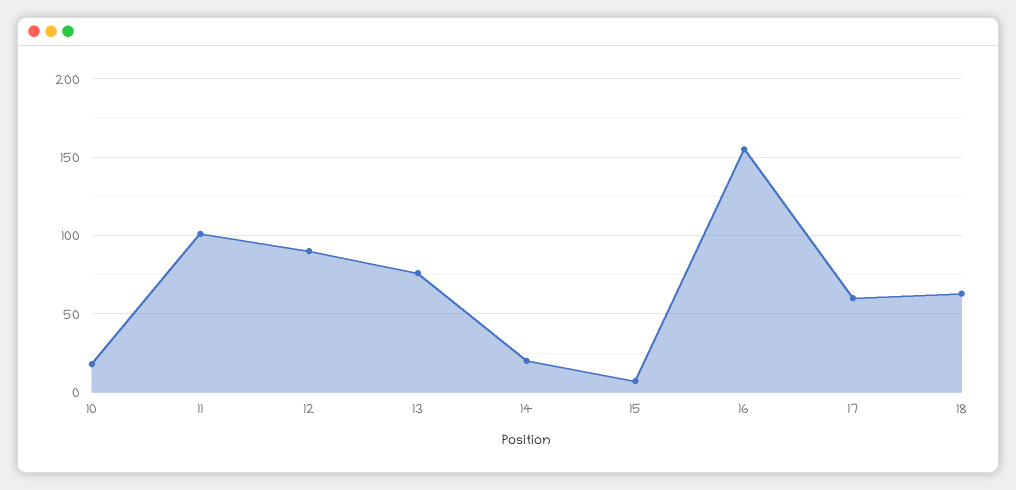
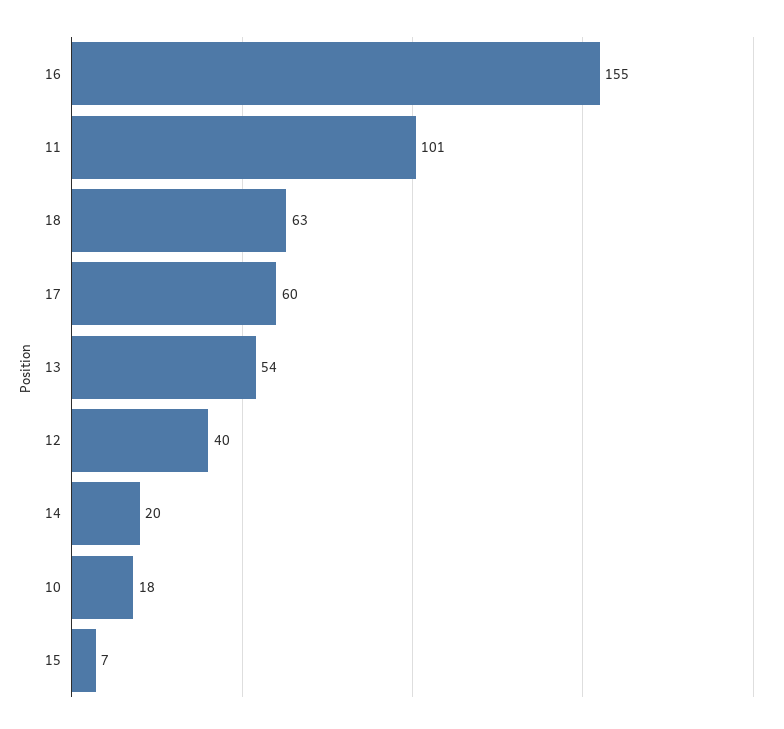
12: 90 -> 40
13: 75 -> 54

